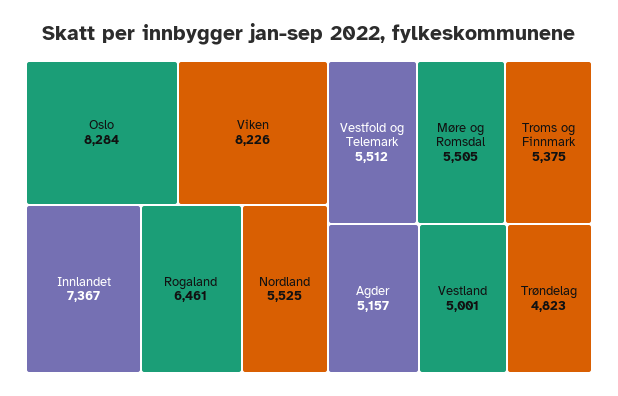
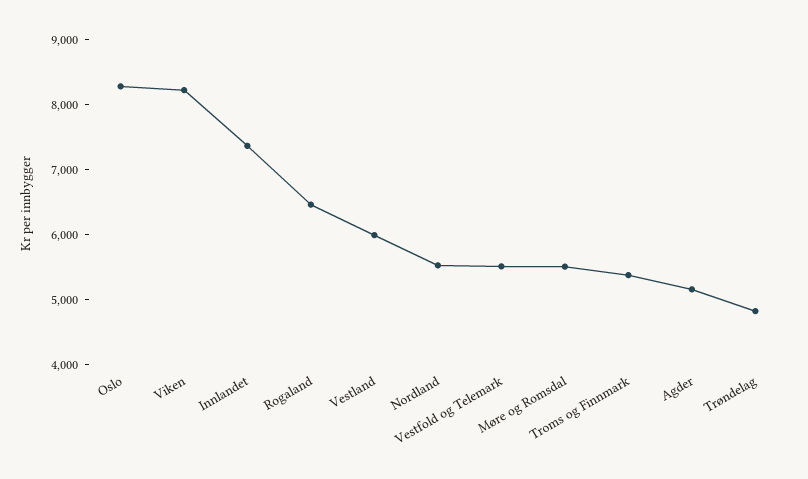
Vestland: 5001 -> 6000

